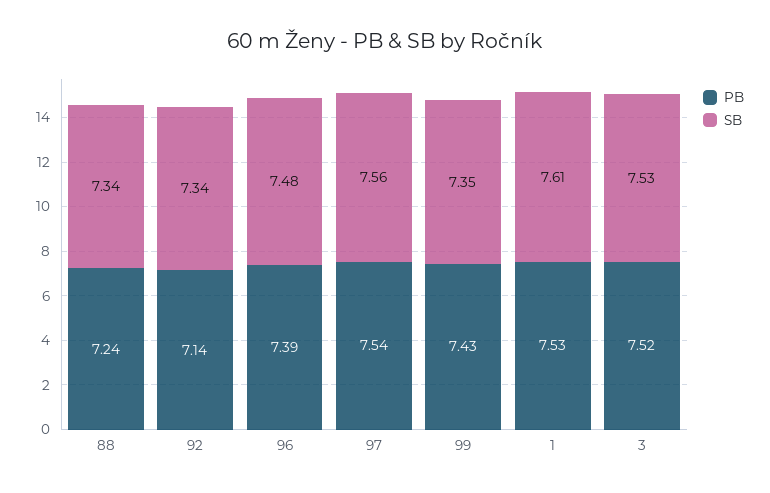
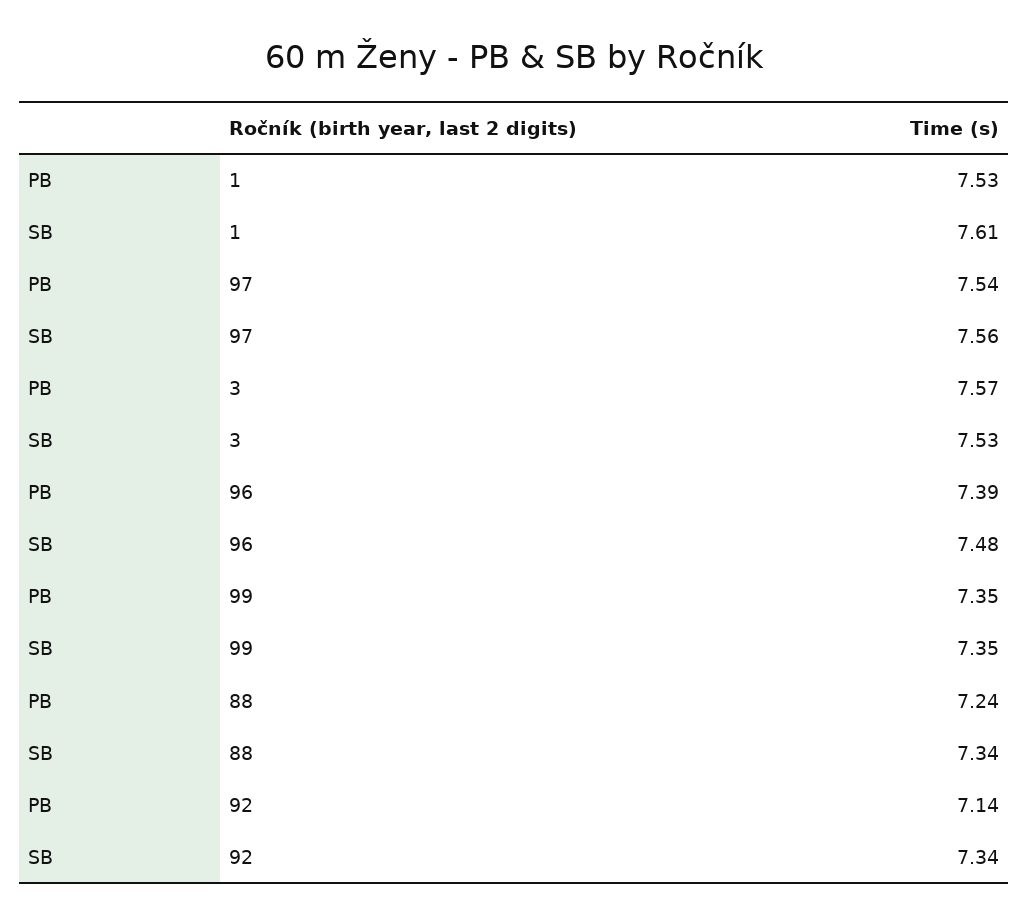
PB, 99: 7.43 -> 7.35
PB, 3: 7.52 -> 7.57

